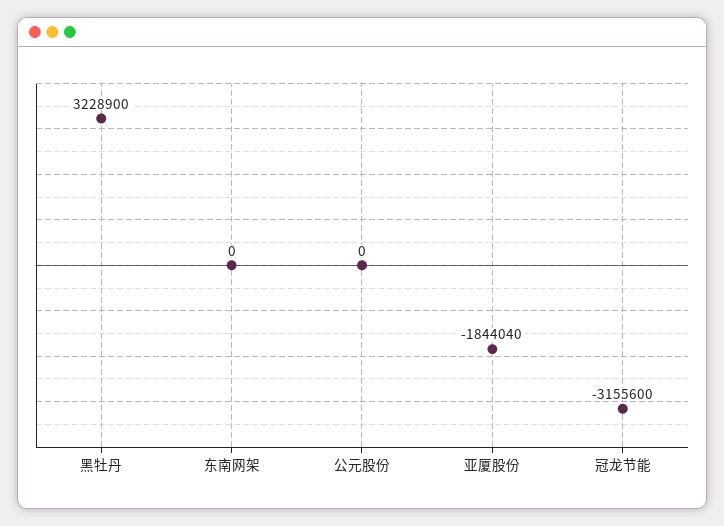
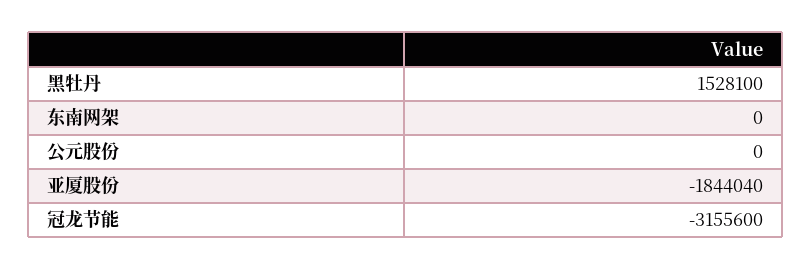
黑牡丹: 3228900 -> 1528100

